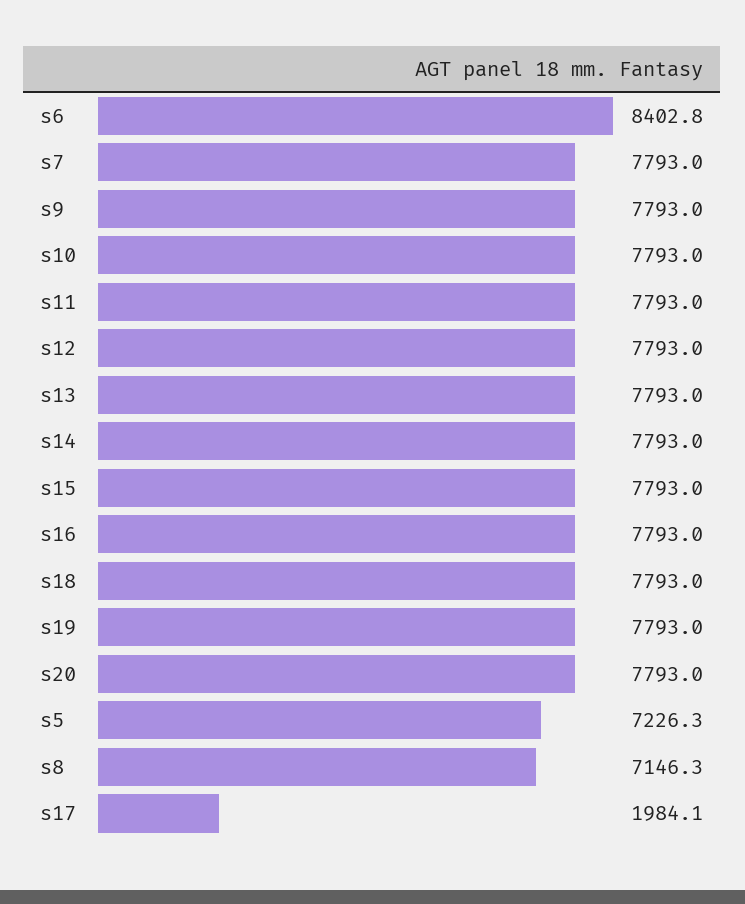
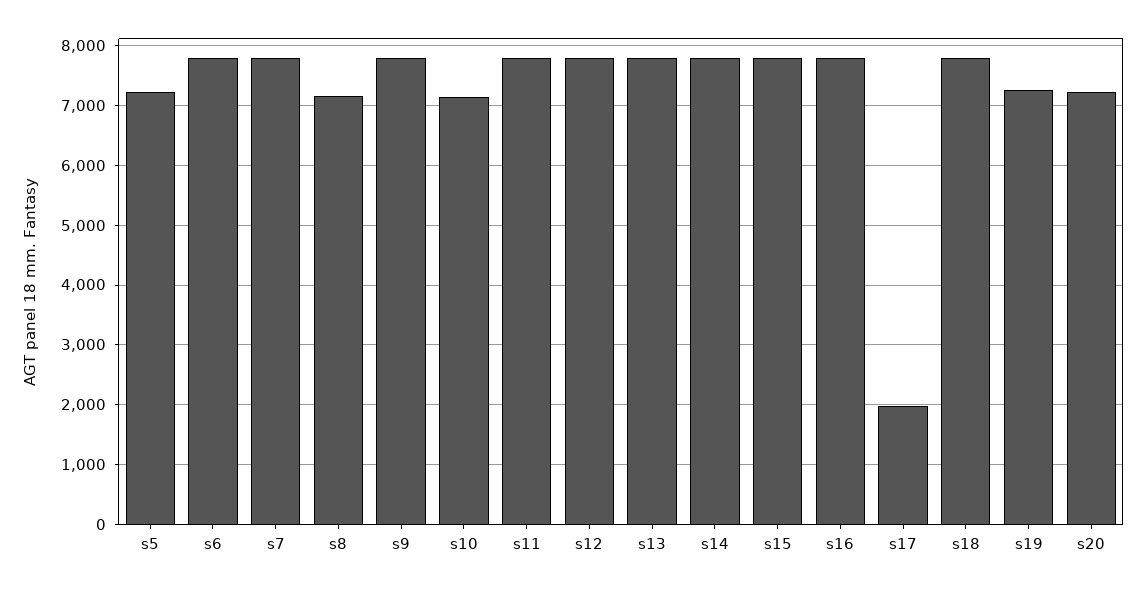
s6: 8402.8 -> 7800
s10: 7793 -> 7200
s19: 7793 -> 7200
s20: 7793 -> 7200

